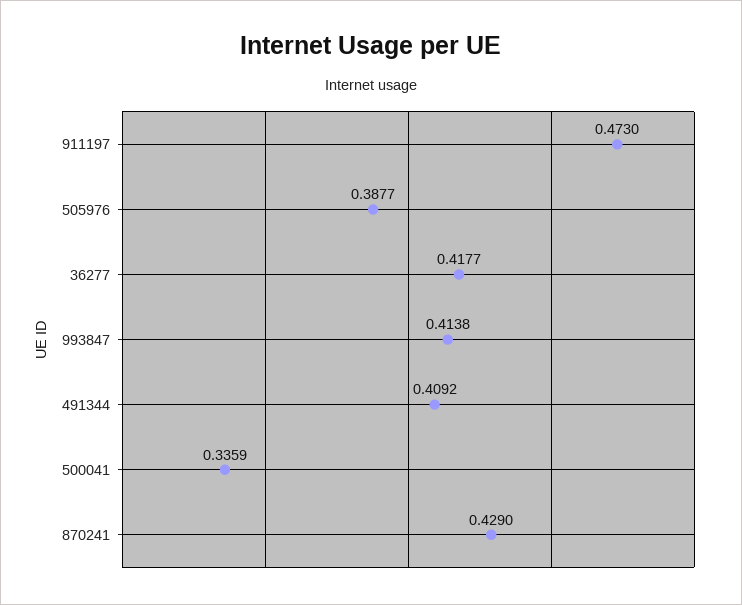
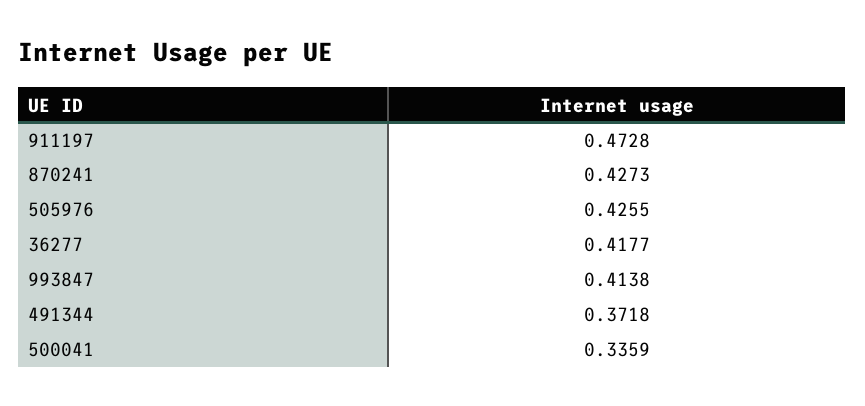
911197: 0.473 -> 0.4728
505976: 0.3877 -> 0.4255
491344: 0.4092 -> 0.3718
870241: 0.429 -> 0.4273

